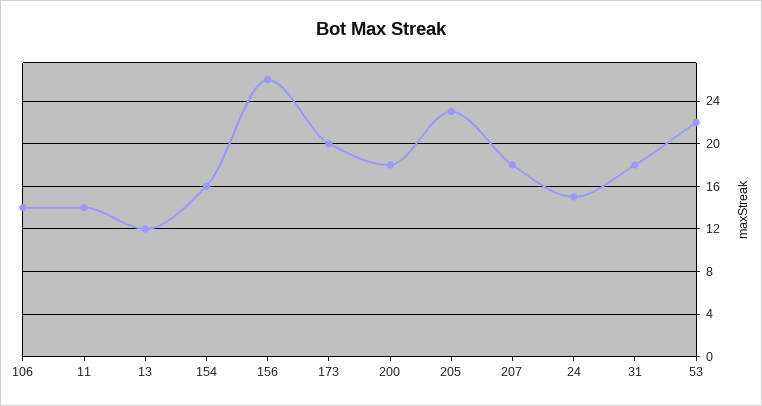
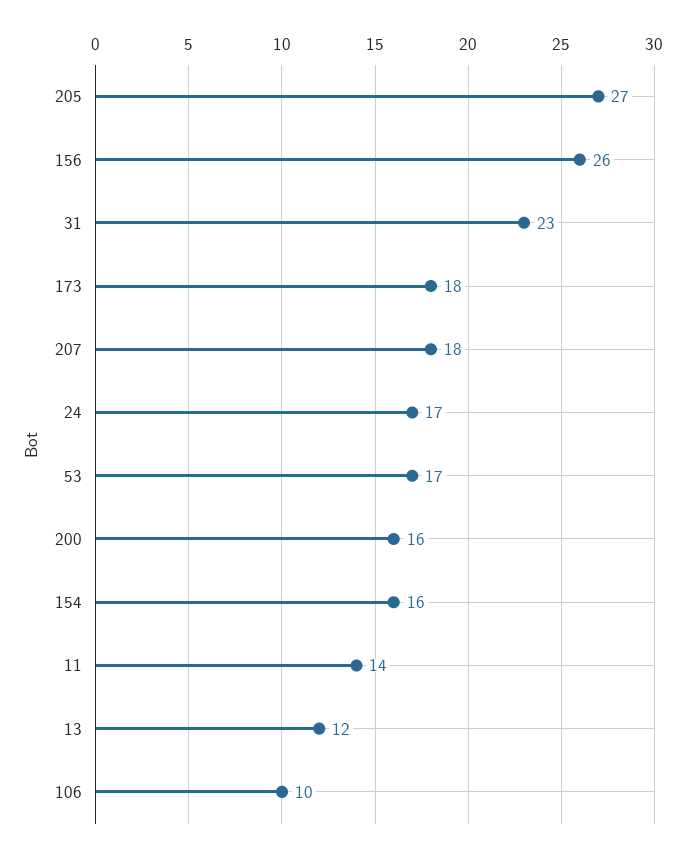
106: 14 -> 10
173: 20 -> 18
200: 18 -> 16
205: 23 -> 27
24: 15 -> 17
31: 18 -> 23
53: 22 -> 17

